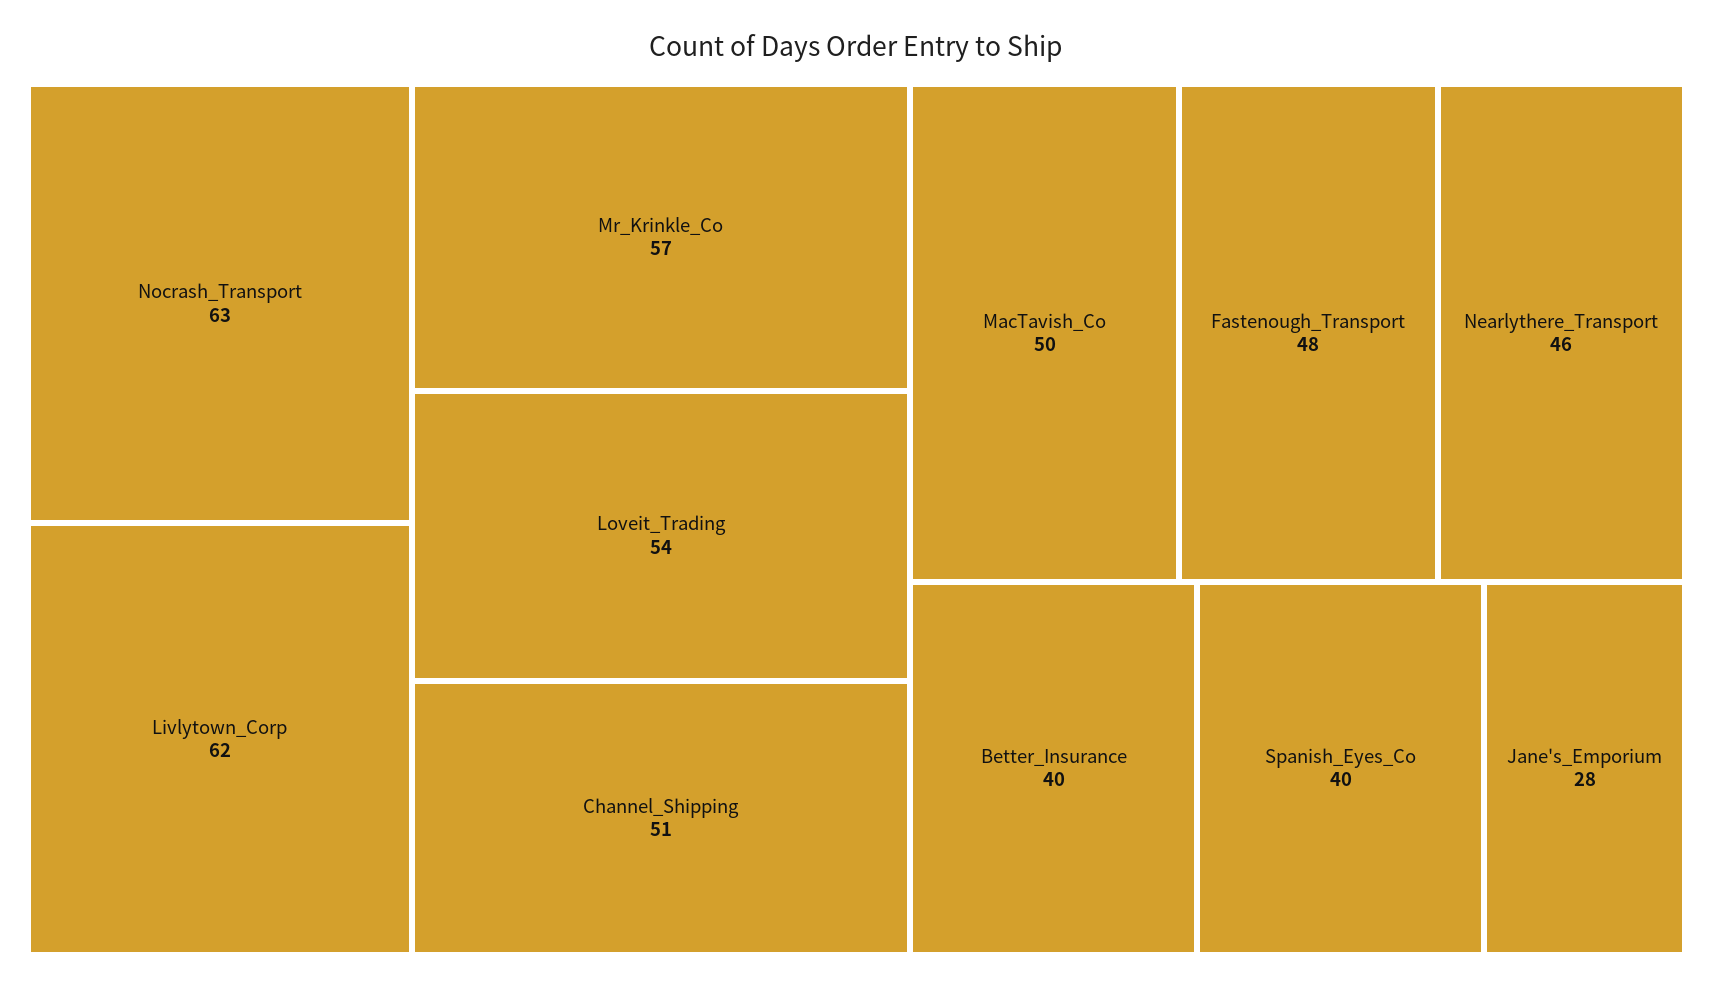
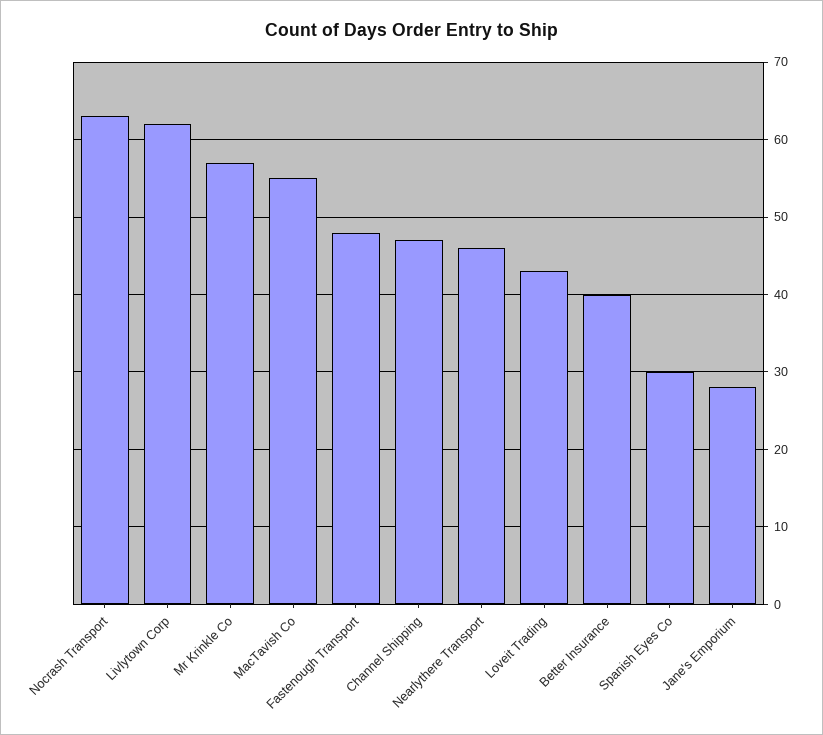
Loveit_Trading: 54 -> 43
Channel_Shipping: 51 -> 47
MacTavish_Co: 50 -> 55
Spanish_Eyes_Co: 40 -> 30

